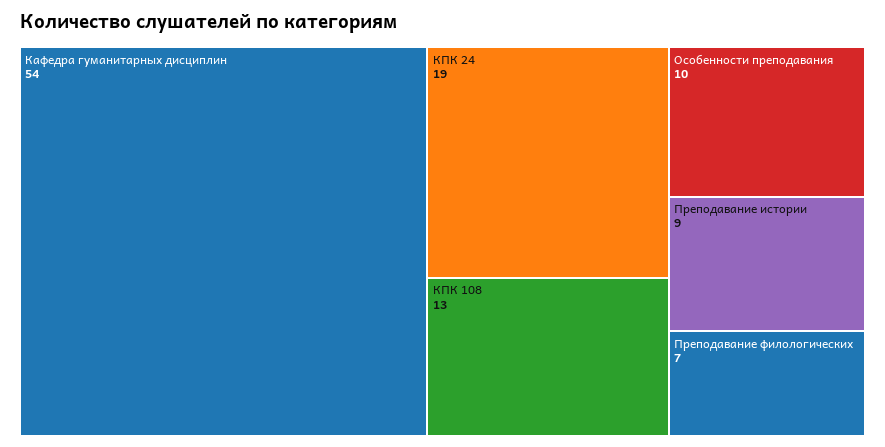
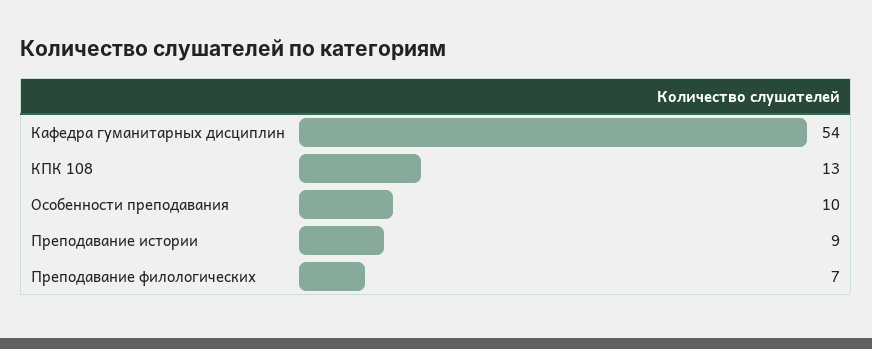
КПК 24: 19 -> none

